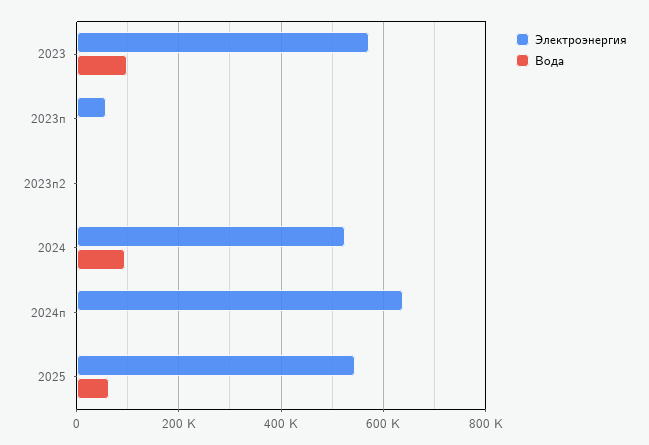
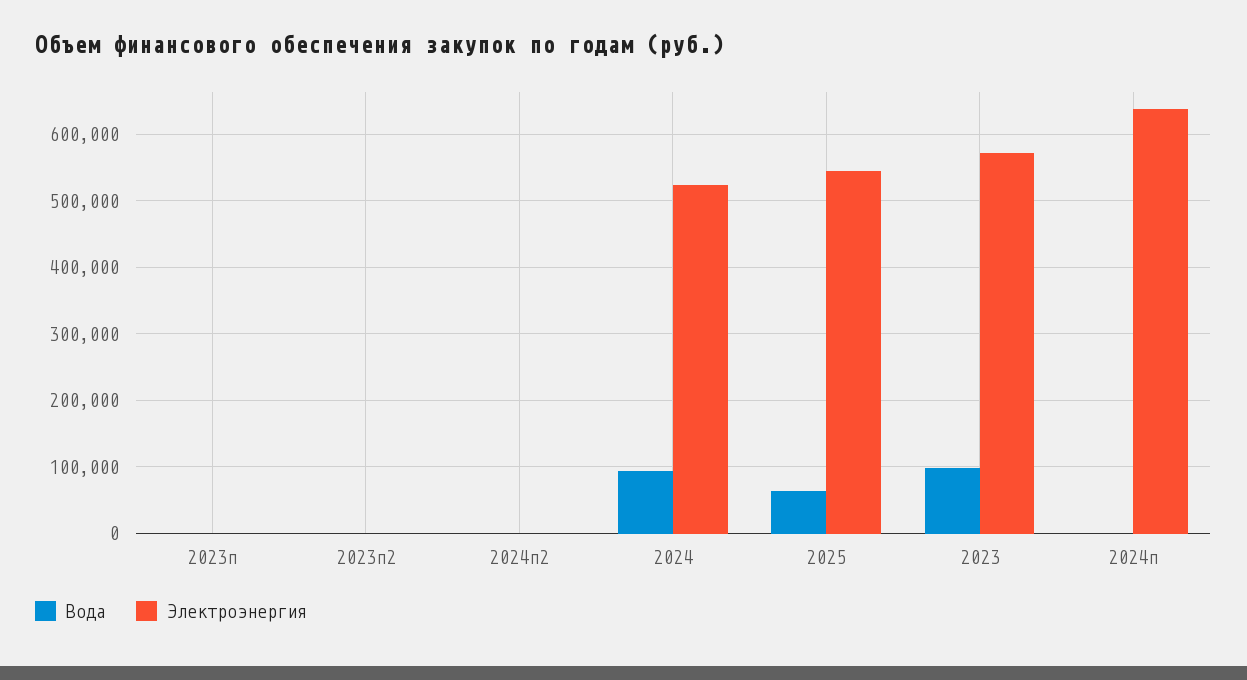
Электроэнергия, 2023п: 60000 -> 0
Вода, 2024п2: none -> 0
Электроэнергия, 2024п2: none -> 0

